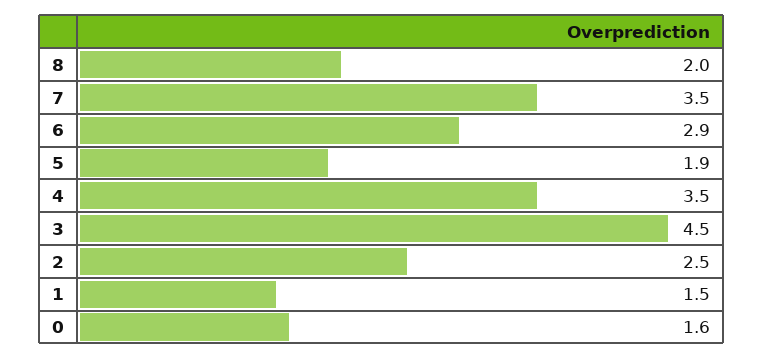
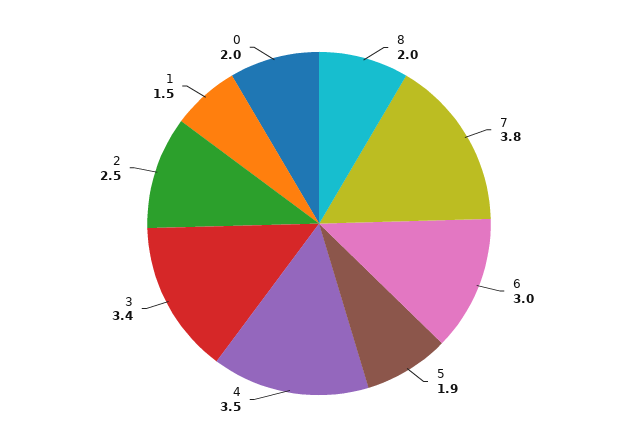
7: 3.5 -> 3.8
6: 2.9 -> 3
3: 4.5 -> 3.4
0: 1.6 -> 2

